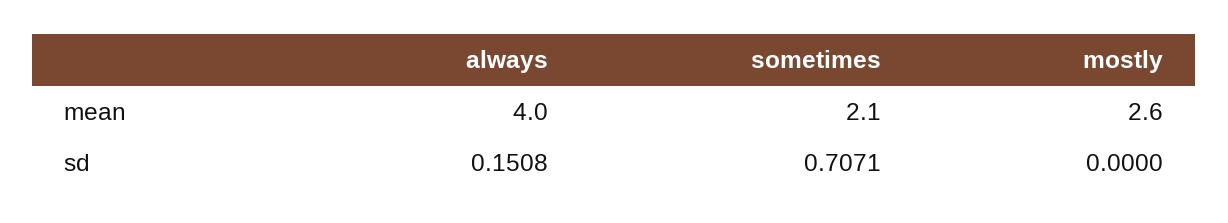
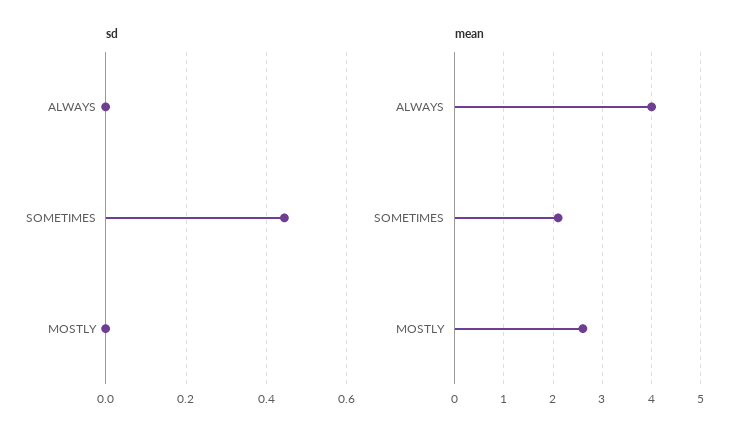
sd, always: 0.1508 -> 0
sd, sometimes: 0.7071 -> 0.44

